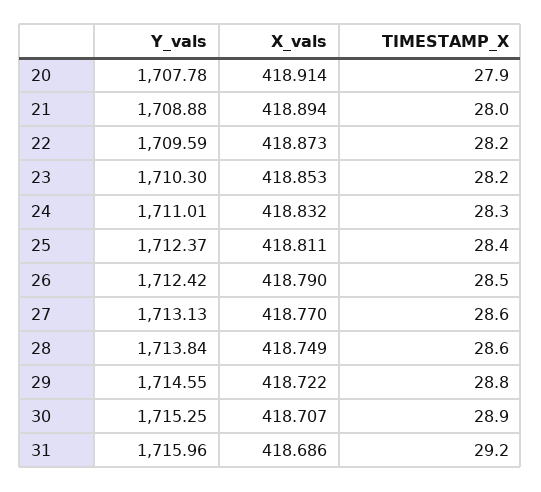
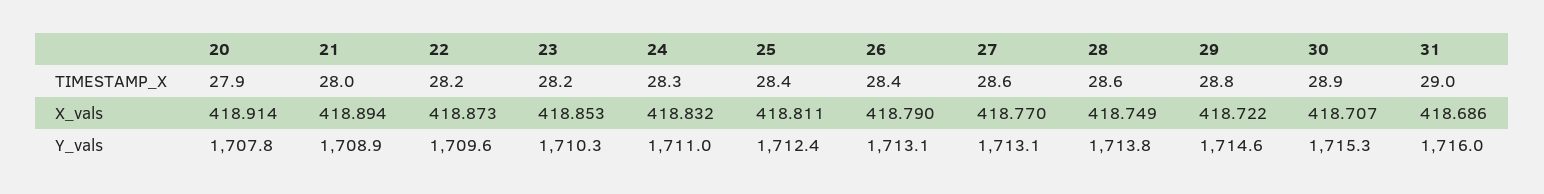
Y_vals, 26: 1712.42 -> 1713.1
TIMESTAMP_X, 26: 28.5 -> 28.4
TIMESTAMP_X, 31: 29.2 -> 29

